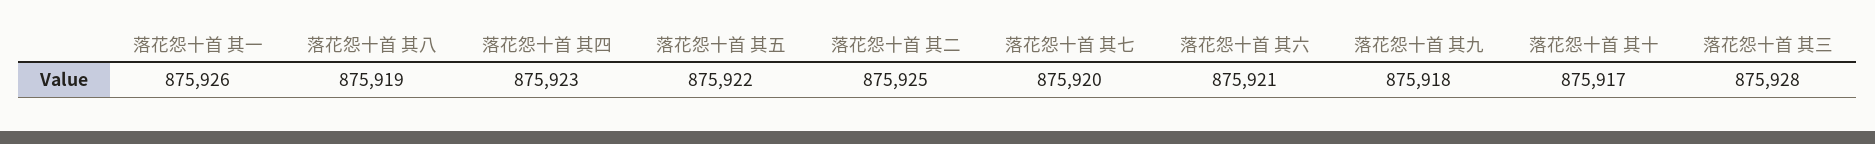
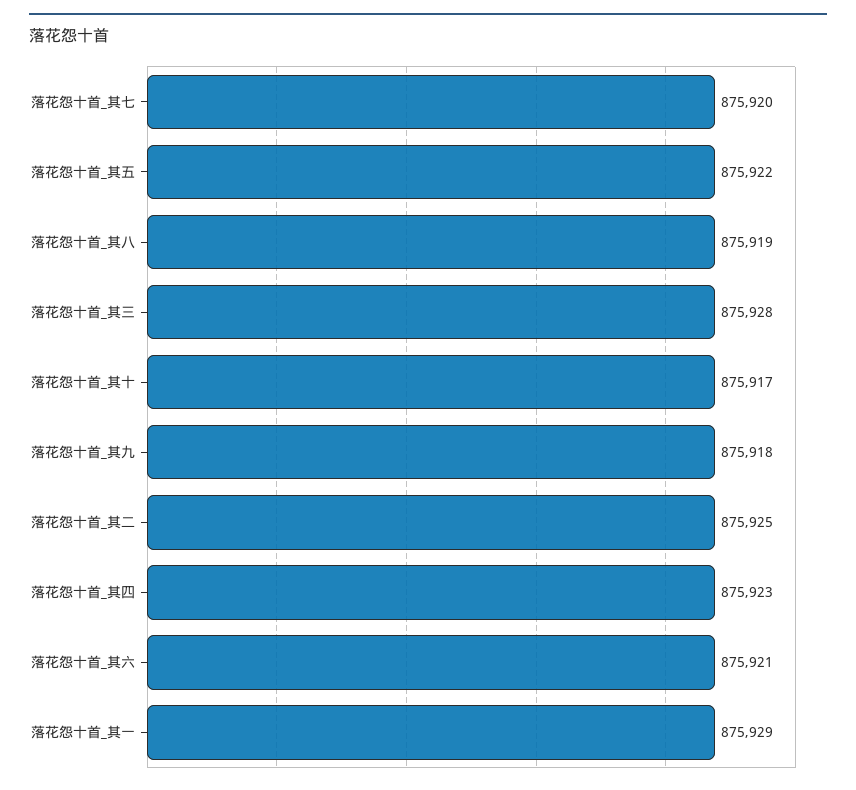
落花怨十首 其一: 875926 -> 875929

